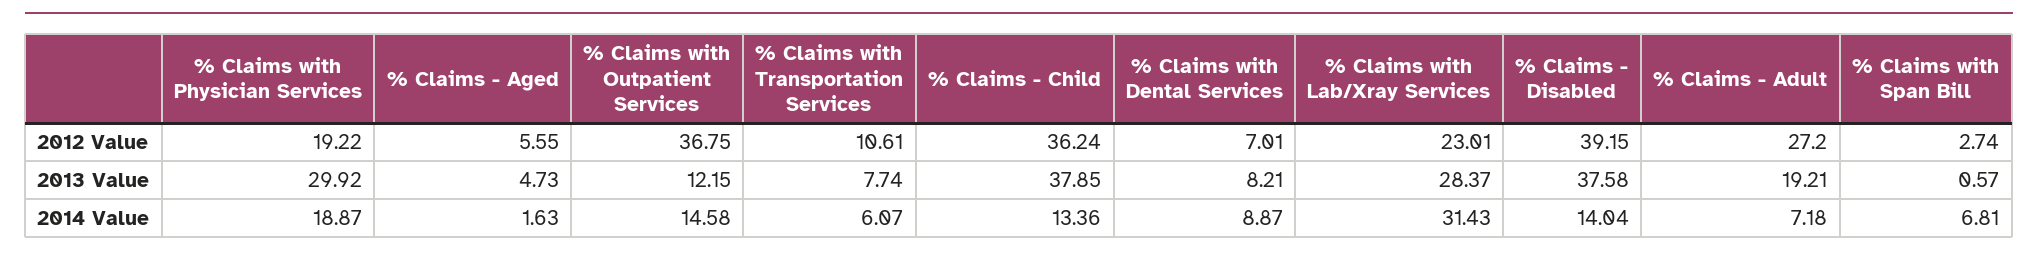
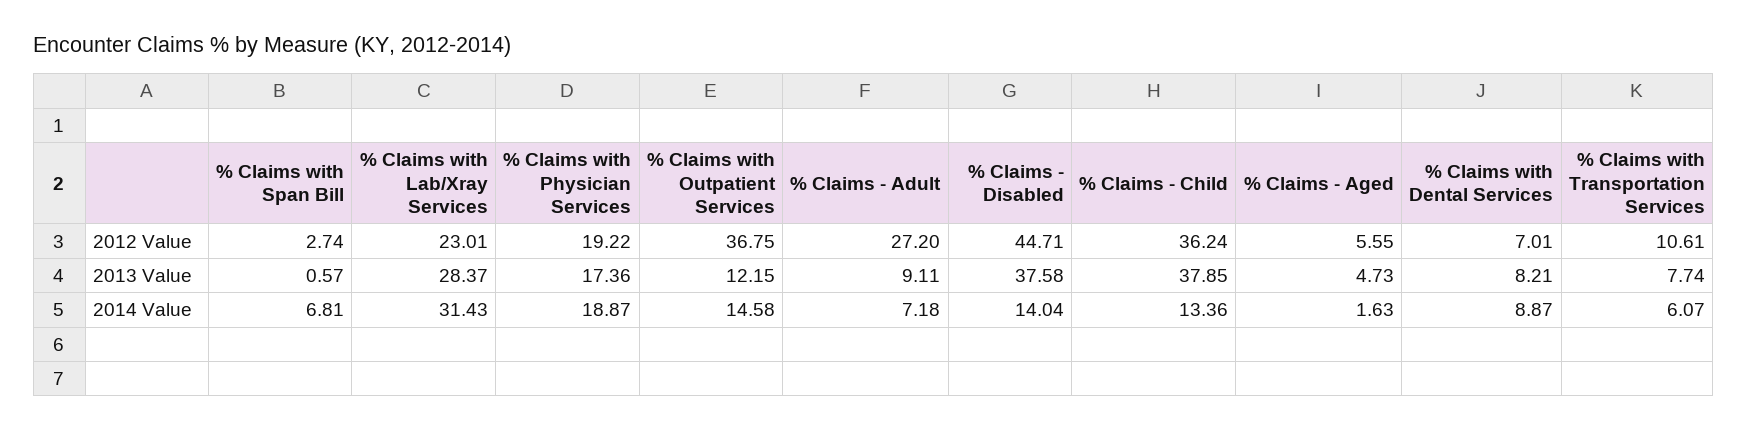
% Claims - Disabled, 2012 Value: 39.15 -> 44.71
% Claims with Physician Services, 2013 Value: 29.92 -> 17.36
% Claims - Adult, 2013 Value: 19.21 -> 9.11

